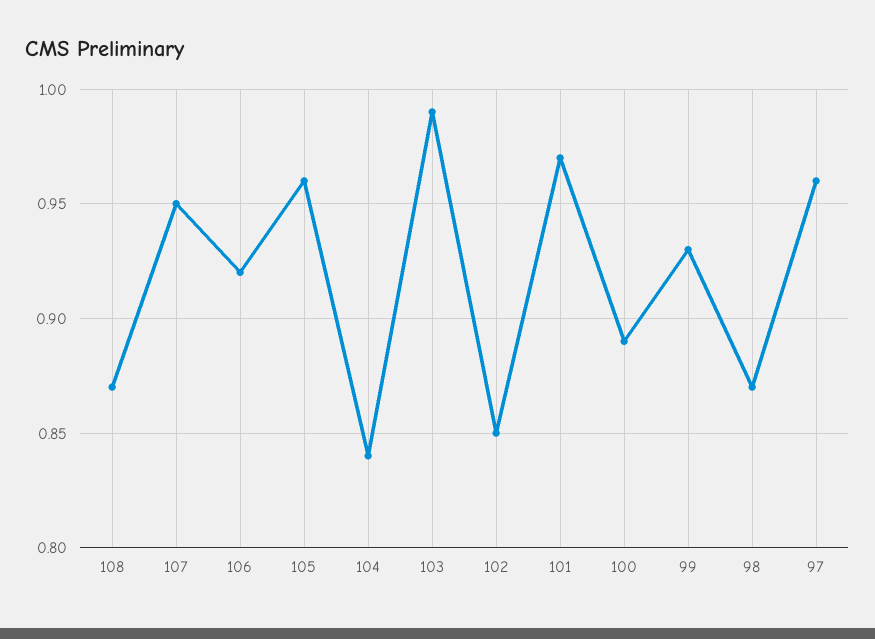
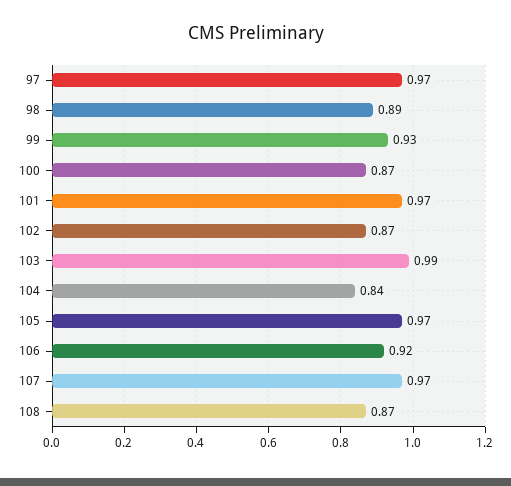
107: 0.95 -> 0.97
105: 0.96 -> 0.97
102: 0.85 -> 0.87
100: 0.89 -> 0.87
98: 0.87 -> 0.89
97: 0.96 -> 0.97

